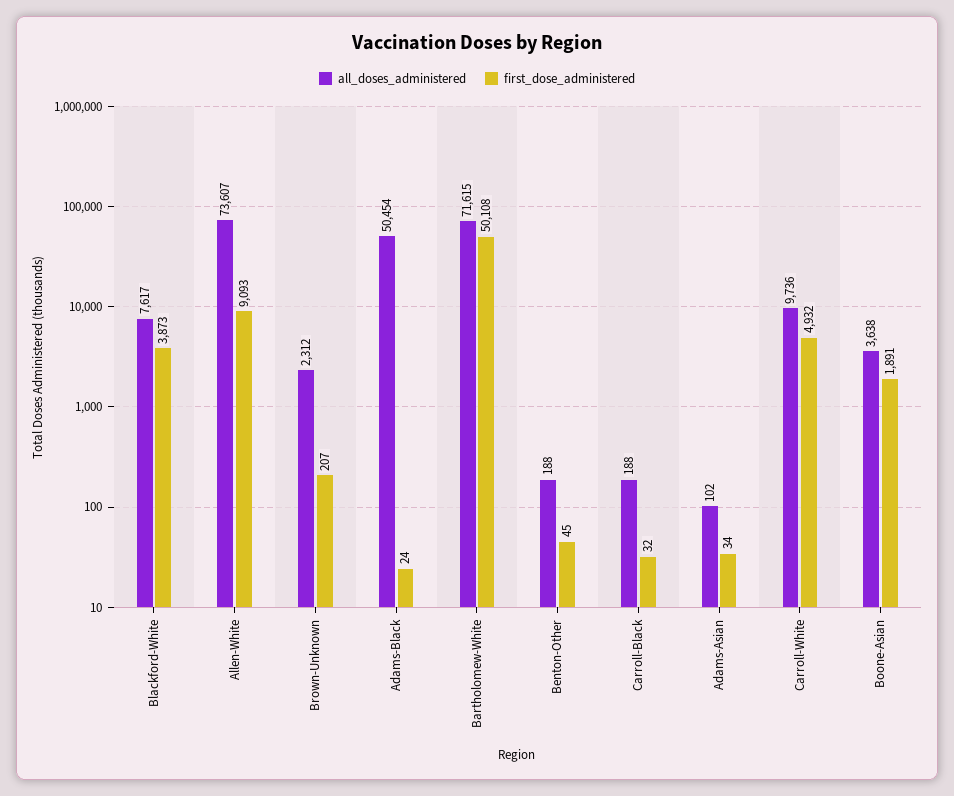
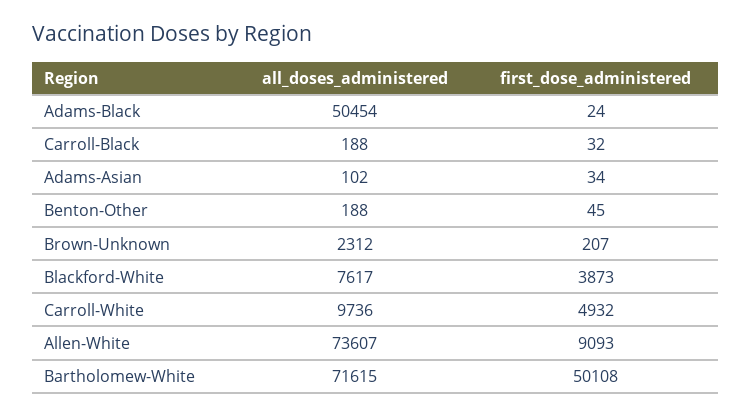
all_doses_administered, Boone-Asian: 3638 -> none
first_dose_administered, Boone-Asian: 1891 -> none

